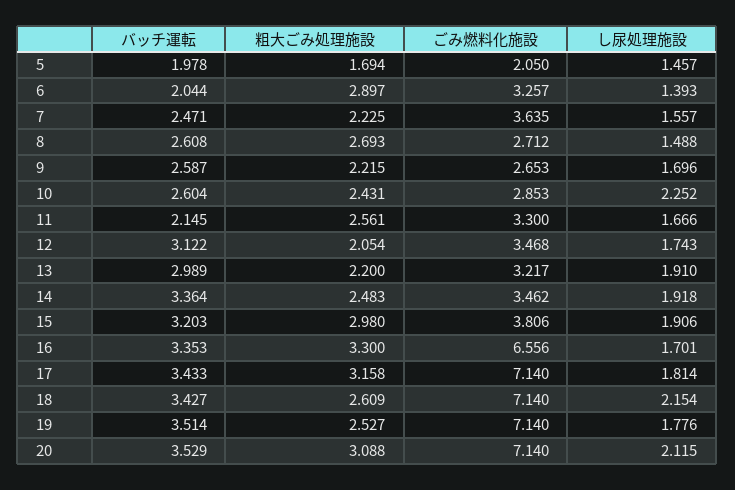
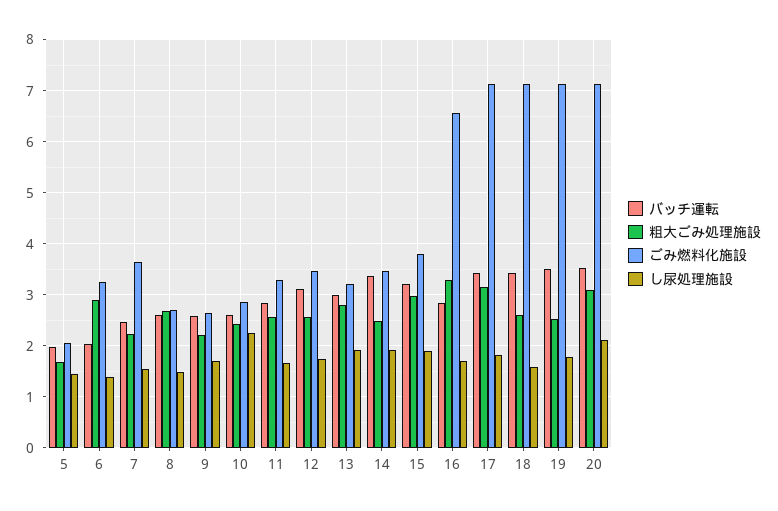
バッチ運転, 11: 2.145 -> 2.8
粗大ごみ処理施設, 12: 2.054 -> 2.6
粗大ごみ処理施設, 13: 2.2 -> 2.8
バッチ運転, 16: 3.353 -> 2.8
し尿処理施設, 18: 2.154 -> 1.6

